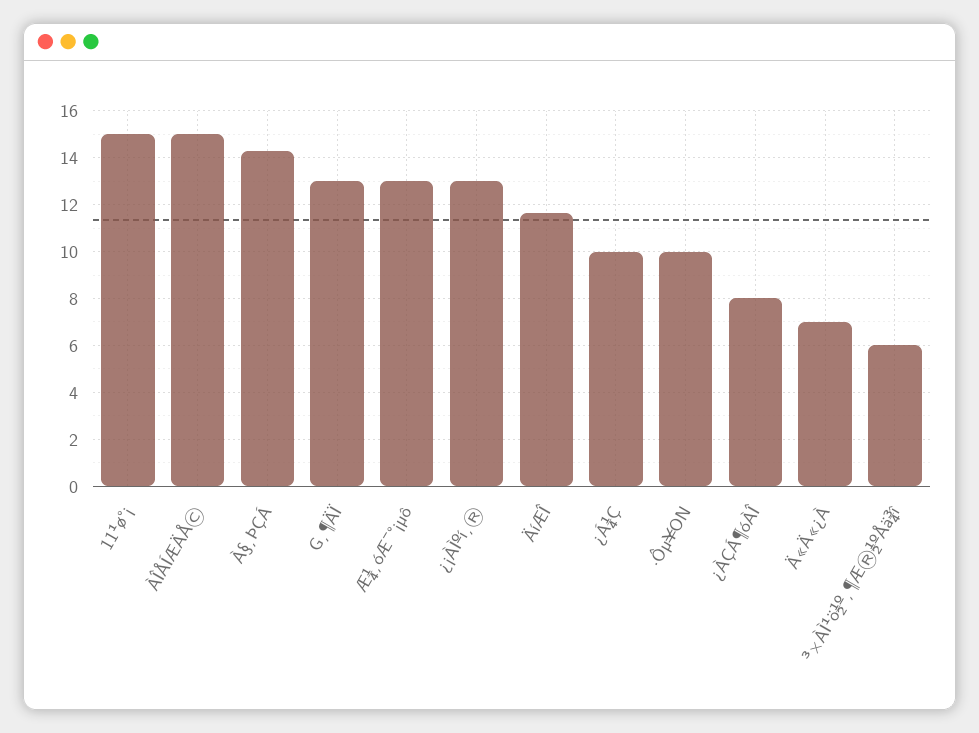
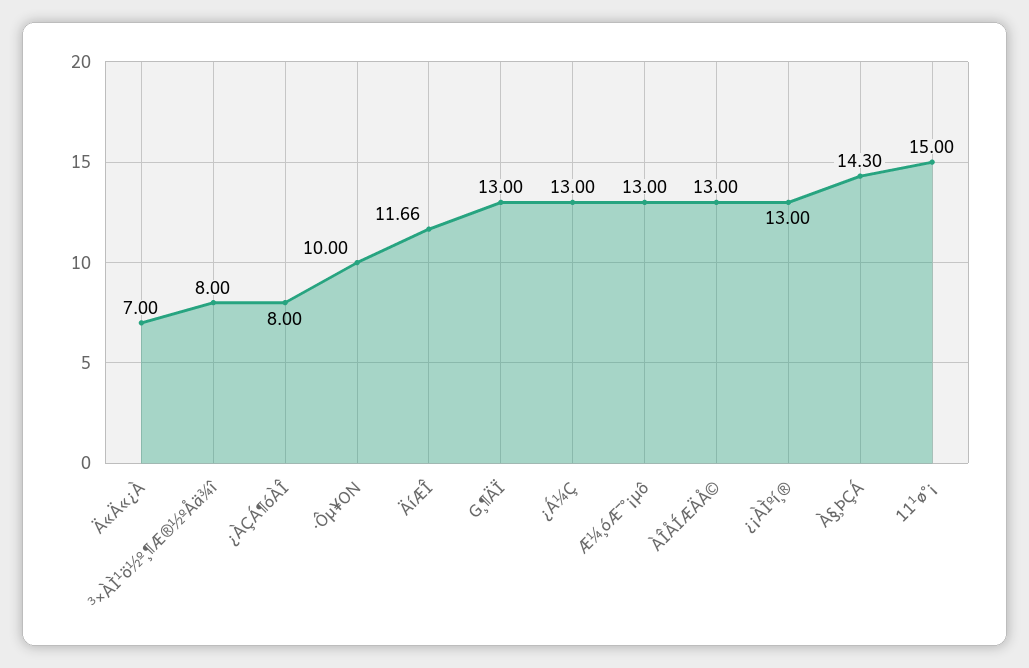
ÀÎÅÍÆÄÅ©: 15 -> 13
¿Á¼Ç: 10 -> 13
³×ÀÌ¹ö½º¸¶Æ®½ºÅä¾î: 6 -> 8

